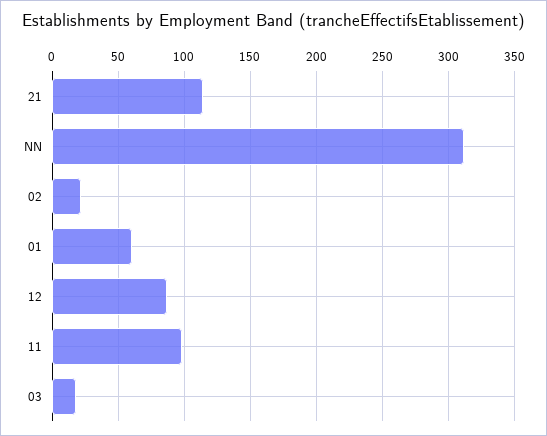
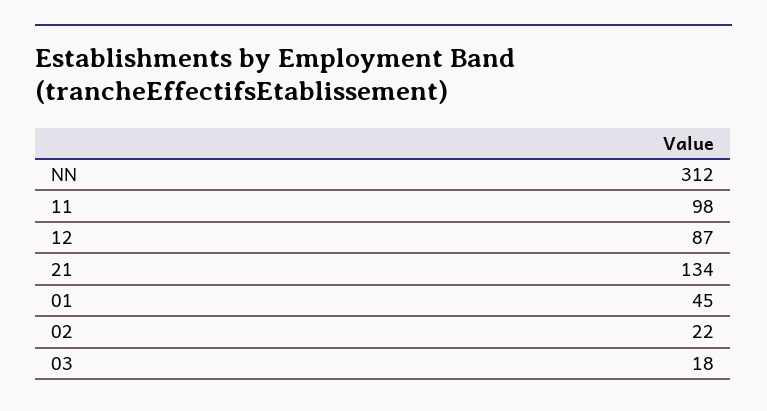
21: 115 -> 134
01: 60 -> 45

